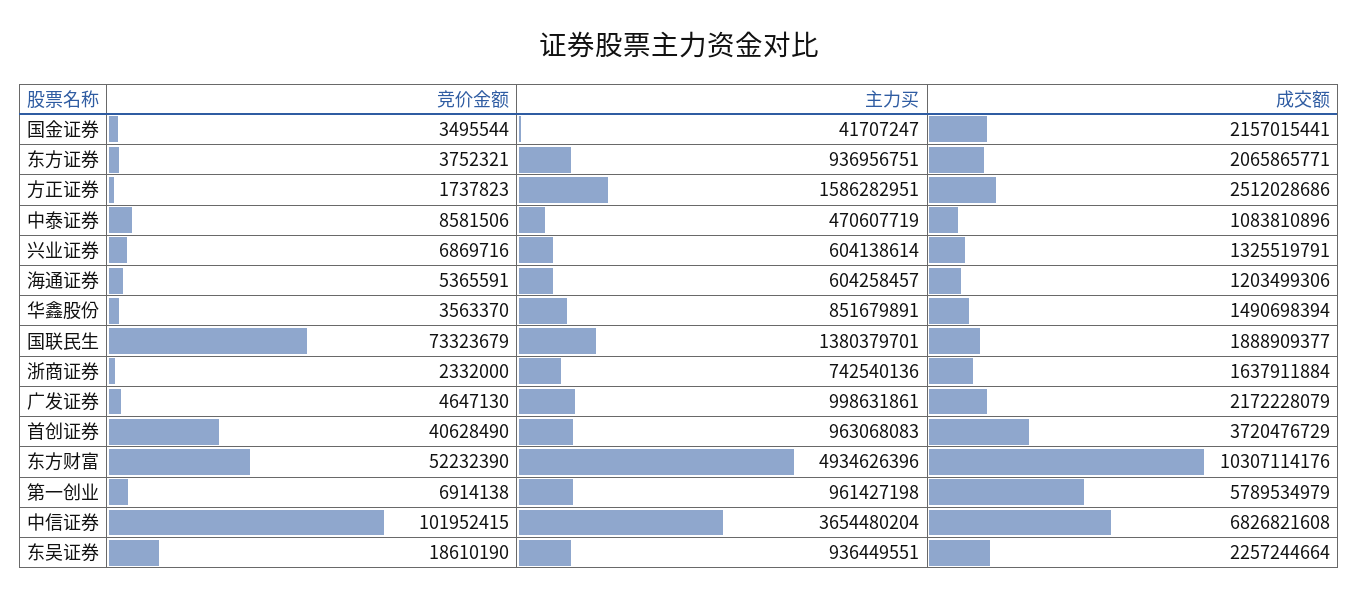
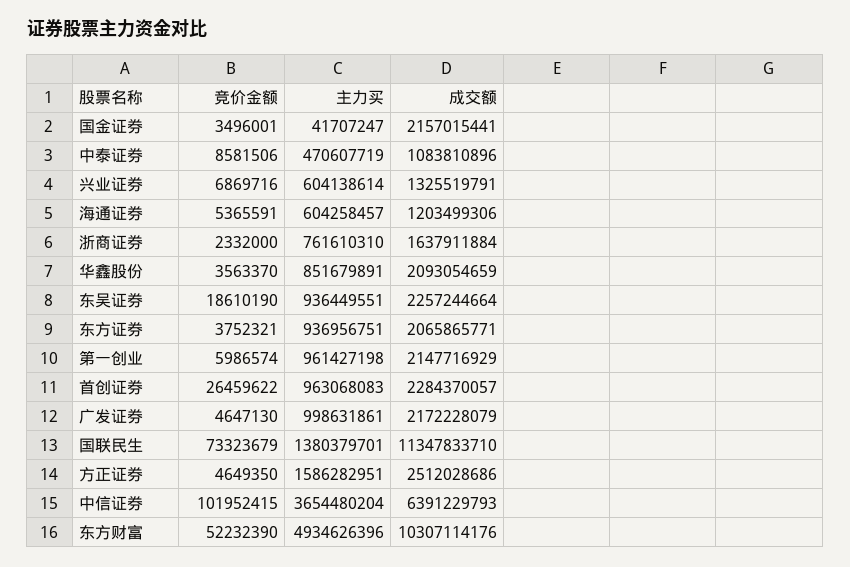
竞价金额, 国金证券: 3495544 -> 3496001
竞价金额, 方正证券: 1737823 -> 4649350
成交额, 华鑫股份: 1490698394 -> 2093054659
成交额, 国联民生: 1888909377 -> 11347833710
主力买, 浙商证券: 742540136 -> 761610310
竞价金额, 首创证券: 40628490 -> 26459622
成交额, 首创证券: 3720476729 -> 2284370057
竞价金额, 第一创业: 6914138 -> 5986574
成交额, 第一创业: 5789534979 -> 2147716929
成交额, 中信证券: 6826821608 -> 6391229793

